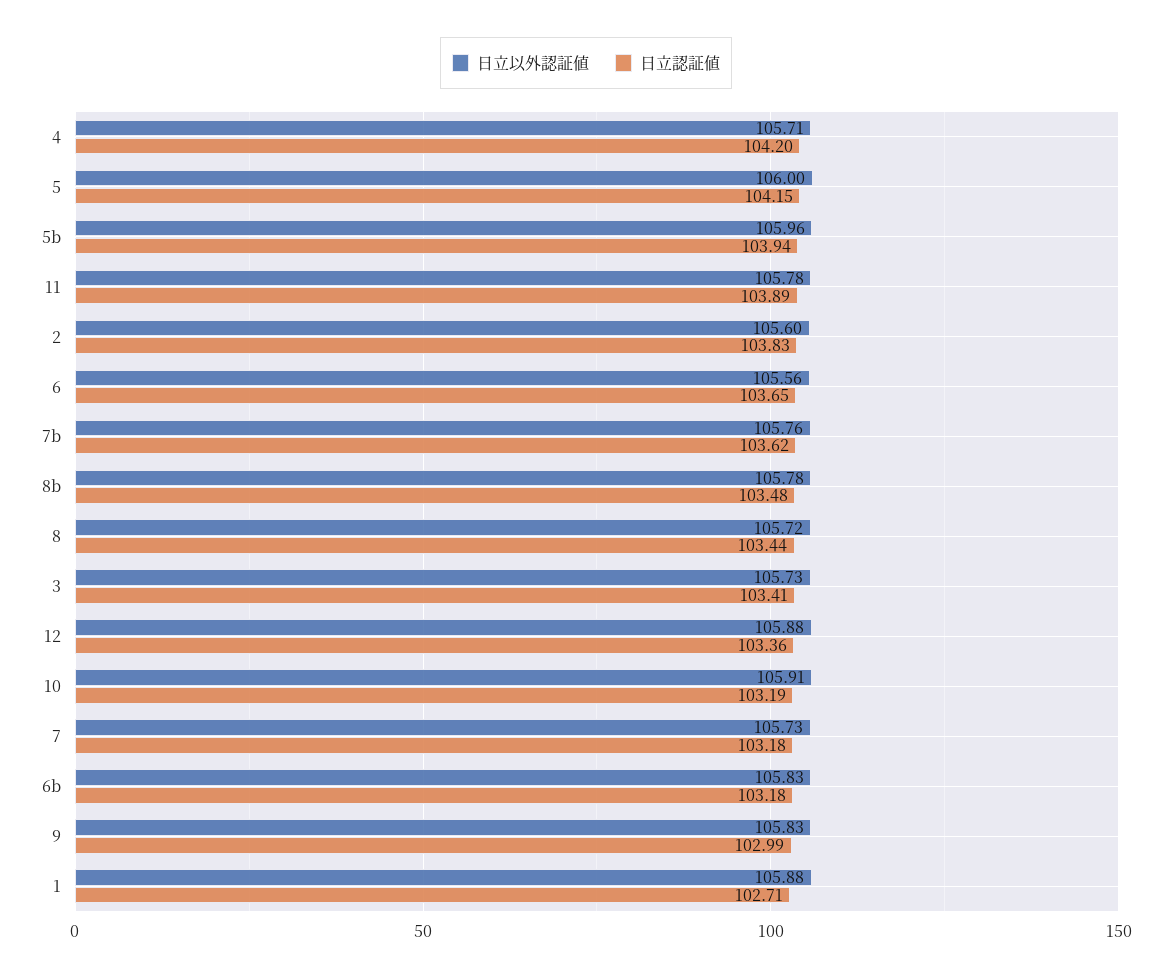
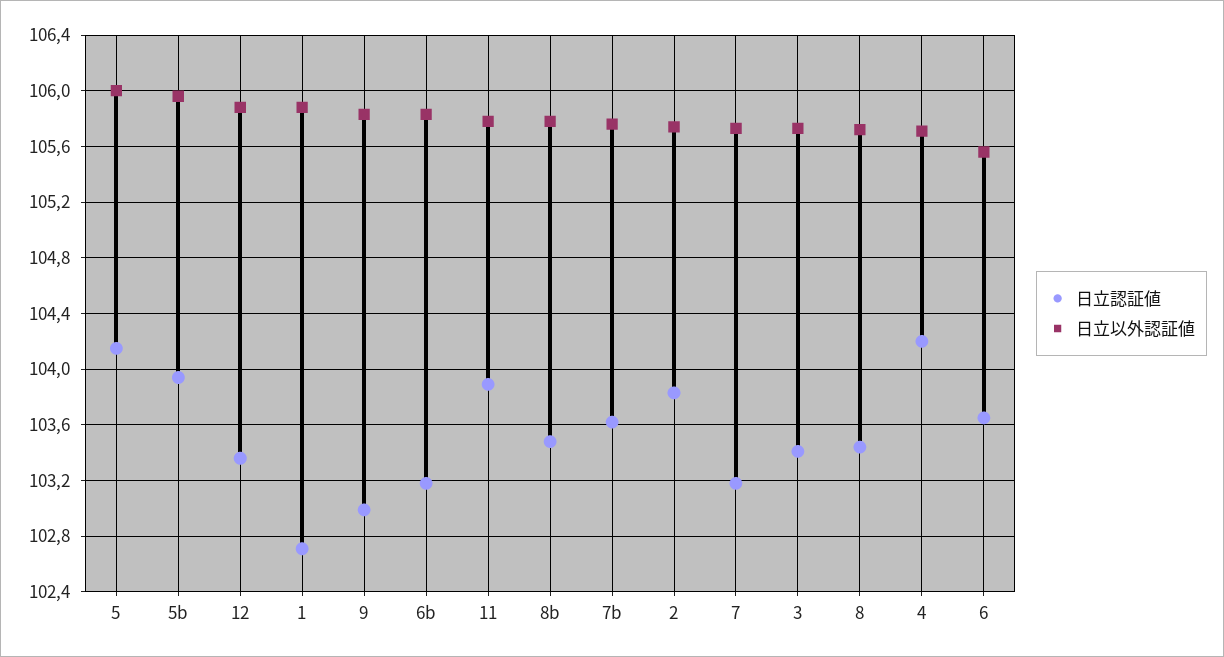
日立以外認証値, 2: 105.6 -> 105.75
日立以外認証値, 10: 105.91 -> none
日立認証値, 10: 103.19 -> none

